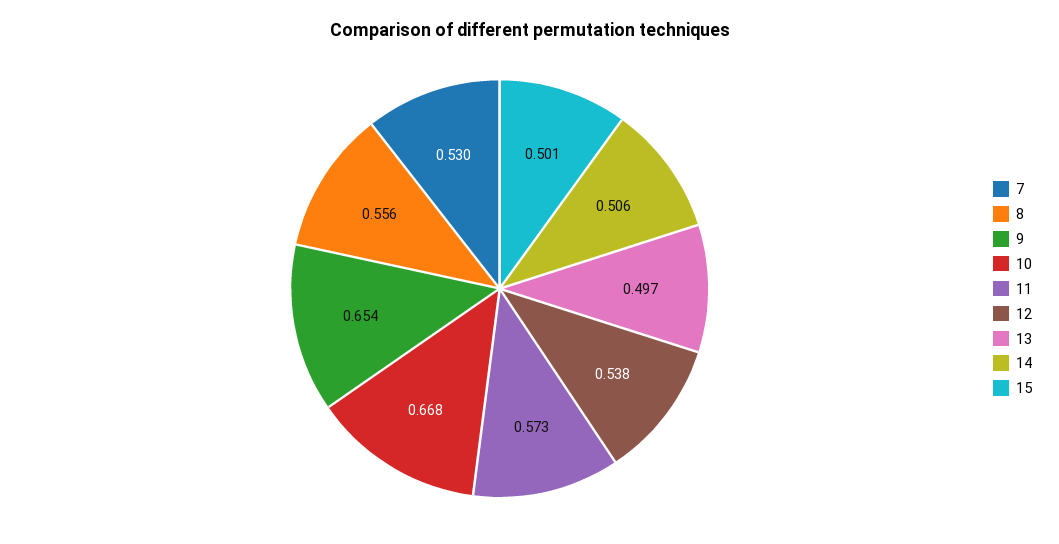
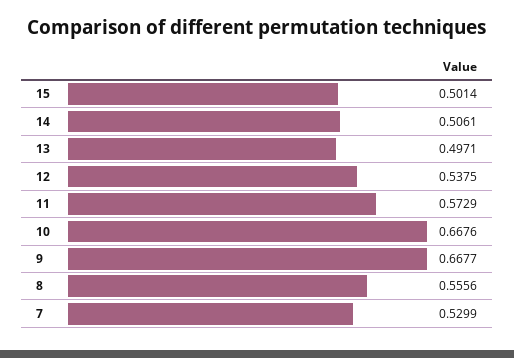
9: 0.654 -> 0.6677

